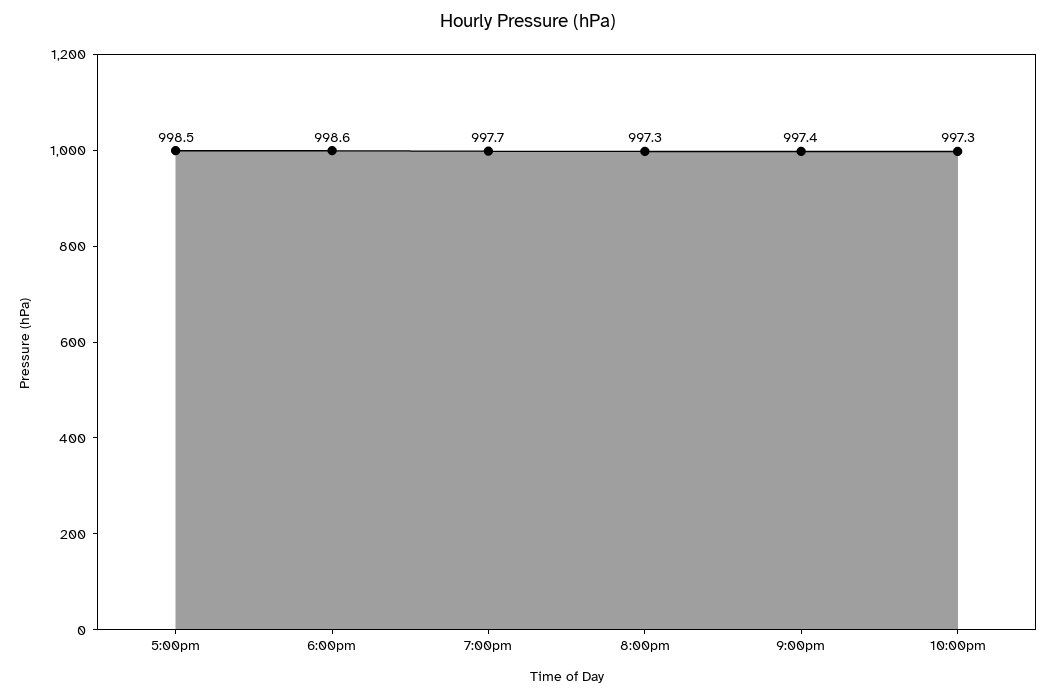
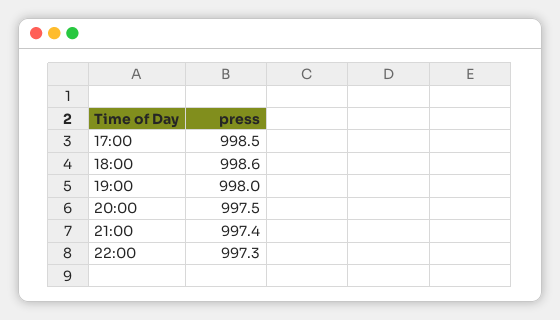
7:00pm: 997.7 -> 998
8:00pm: 997.3 -> 997.5

